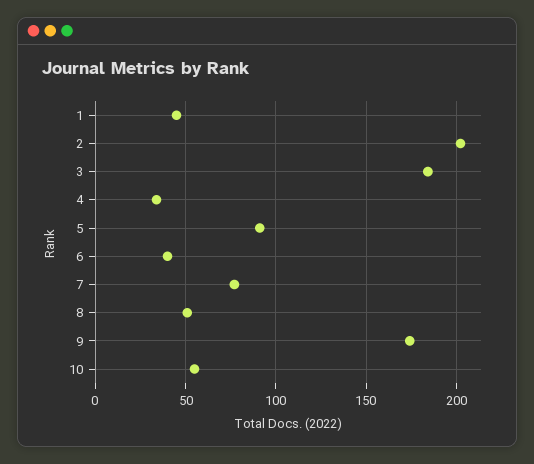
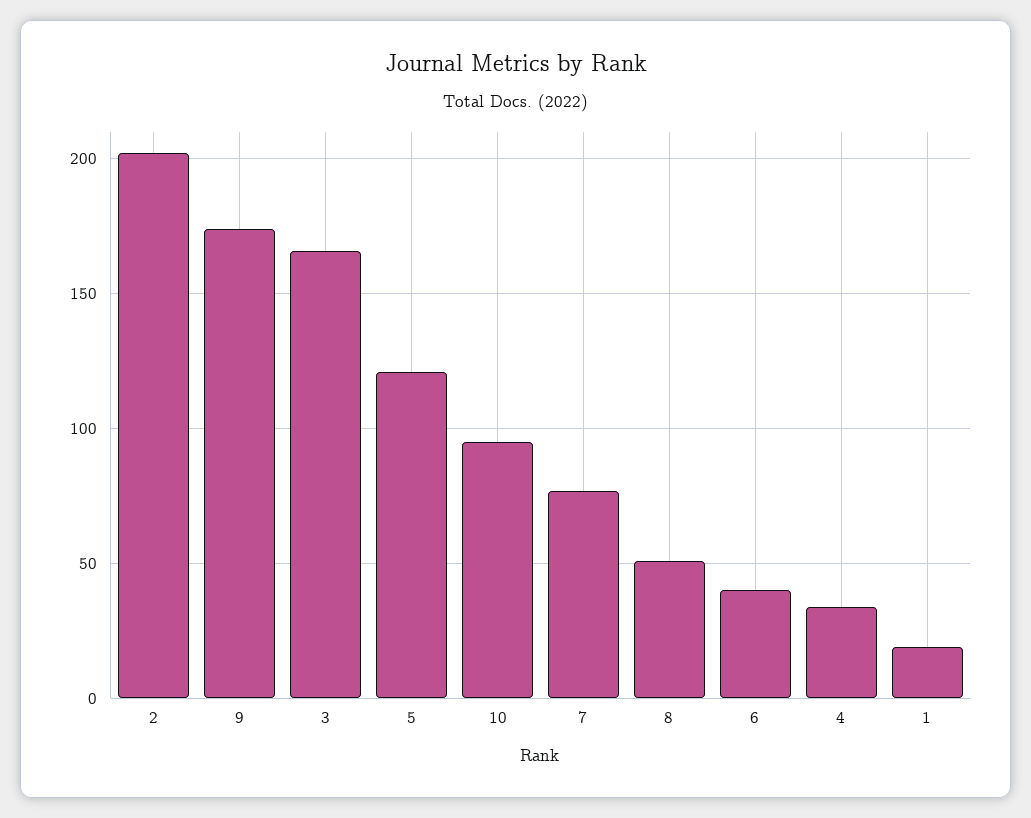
1: 45 -> 20
3: 185 -> 165
5: 90 -> 120
10: 55 -> 95

